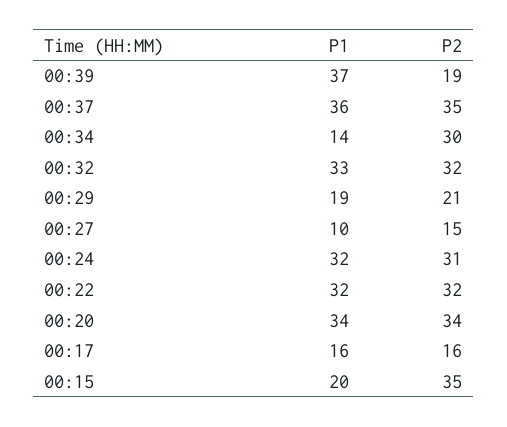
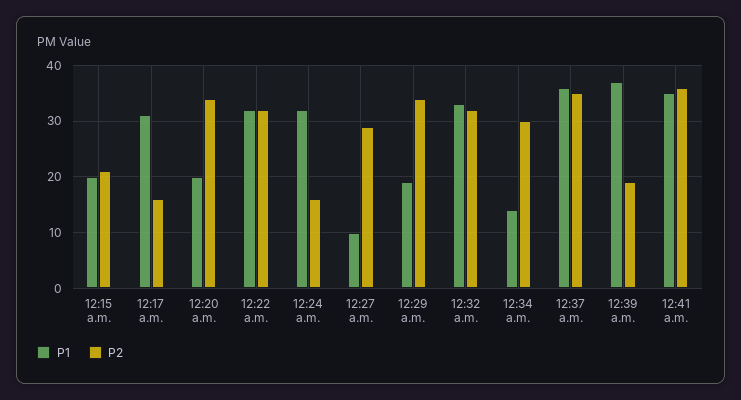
P2, 00:29: 21 -> 35
P2, 00:27: 15 -> 30
P2, 00:24: 31 -> 15
P1, 00:20: 34 -> 20
P1, 00:17: 16 -> 30
P2, 00:15: 35 -> 20
P1, 12:41 a.m.: none -> 35
P2, 12:41 a.m.: none -> 35

